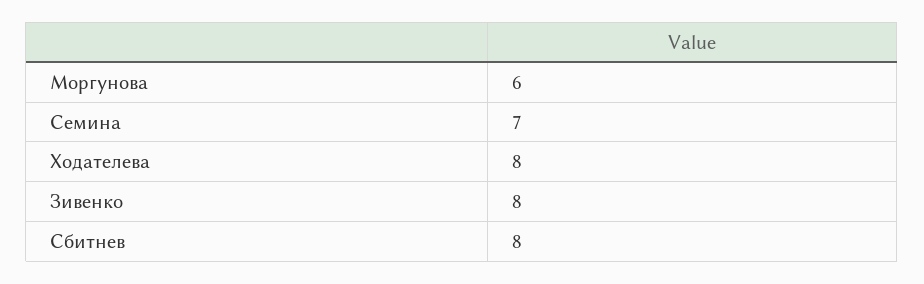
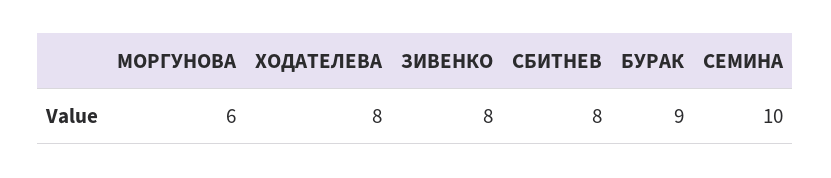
Семина: 7 -> 10
БУРАК: none -> 9

